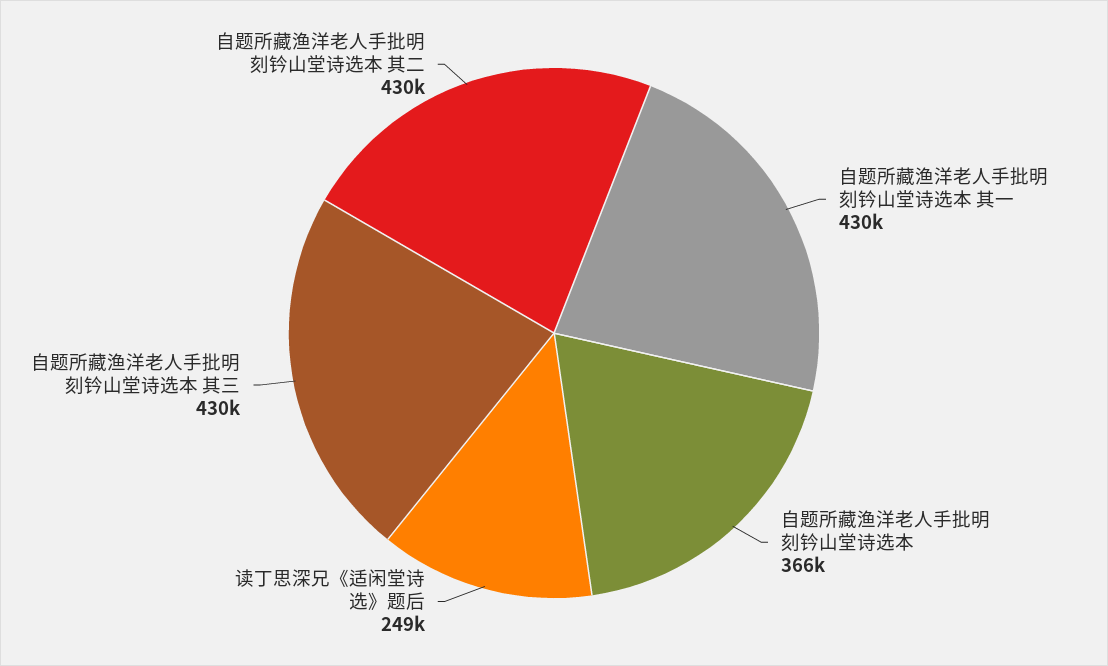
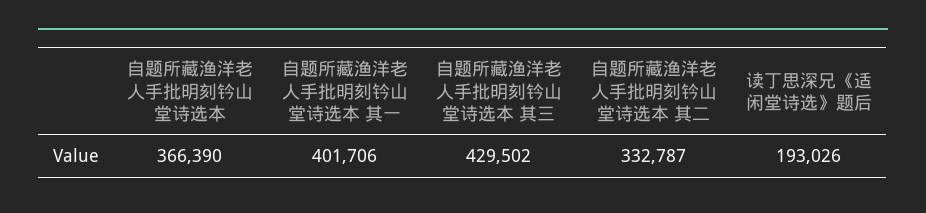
自题所藏渔洋老人手批明刻钤山堂诗选本 其一: 430000 -> 401706
读丁思深兄《适闲堂诗选》题后: 249000 -> 193026
自题所藏渔洋老人手批明刻钤山堂诗选本 其二: 430000 -> 332787

